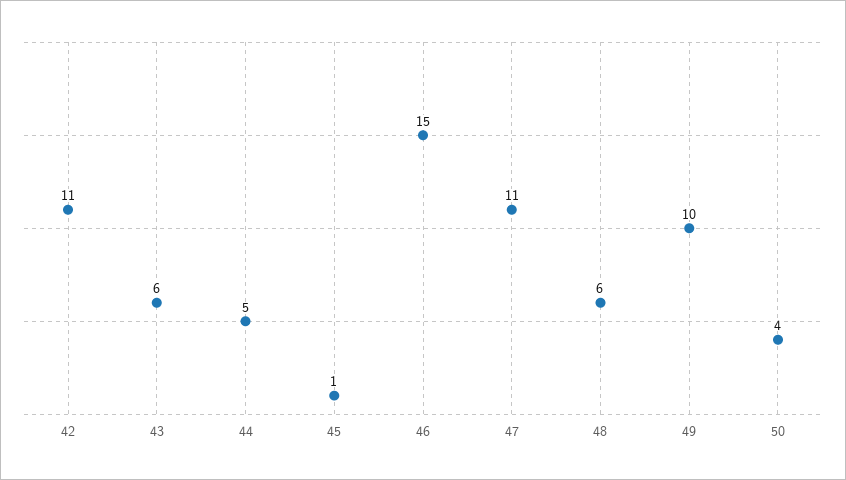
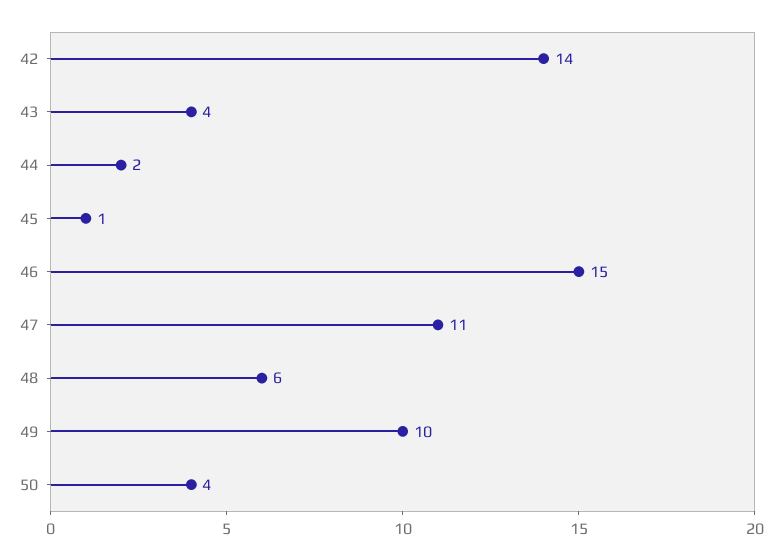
42: 11 -> 14
43: 6 -> 4
44: 5 -> 2

